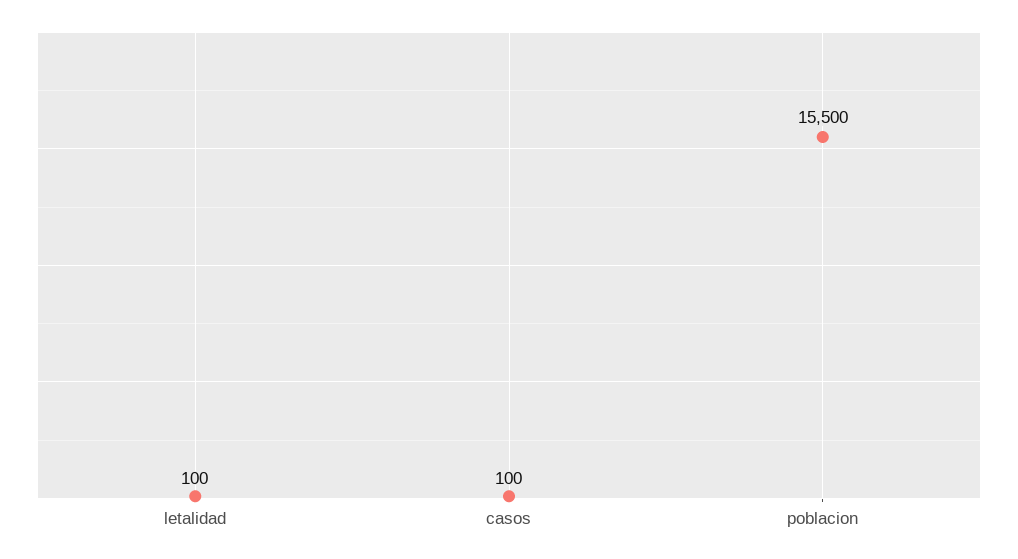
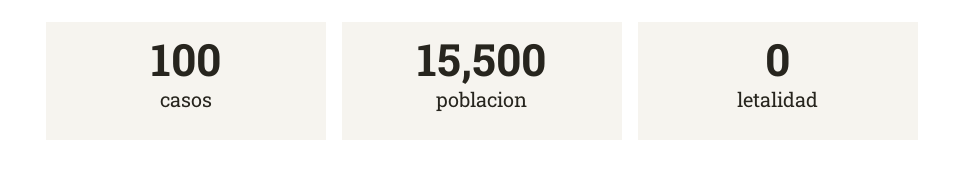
letalidad: 100 -> 0

